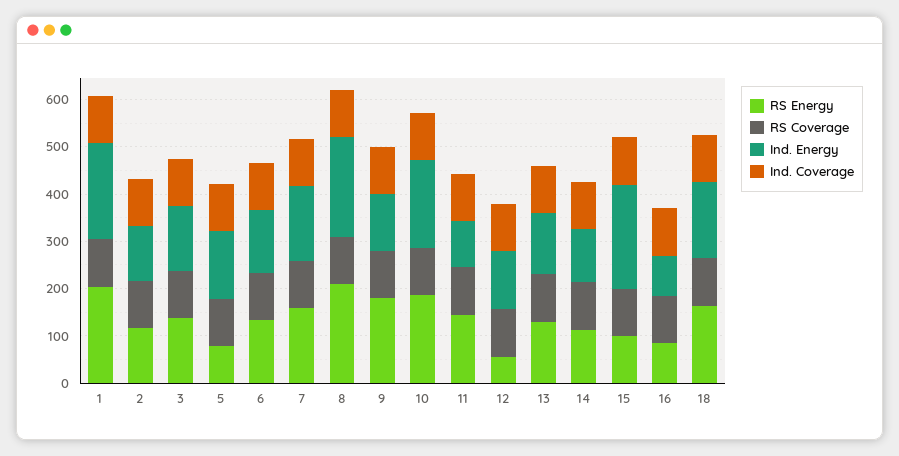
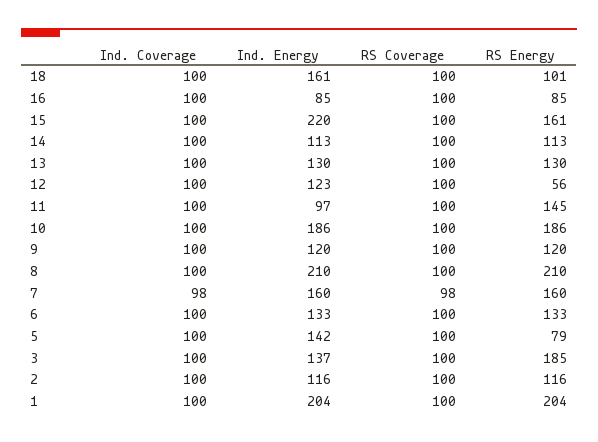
RS Energy, 3: 140 -> 185
RS Energy, 9: 180 -> 120
RS Energy, 15: 100 -> 161
RS Energy, 18: 160 -> 101

